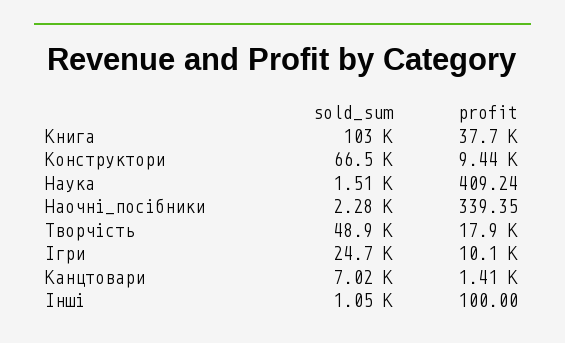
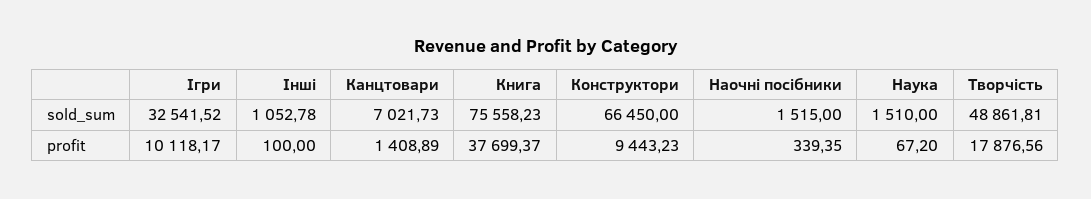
sold_sum, Книга: 103000 -> 75558.23
profit, Наука: 409.24 -> 67.2
sold_sum, Наочні_посібники: 2280 -> 1515
sold_sum, Ігри: 24700 -> 32541.52

